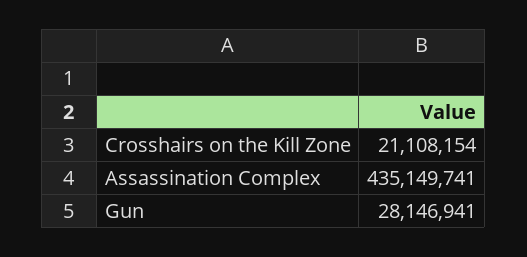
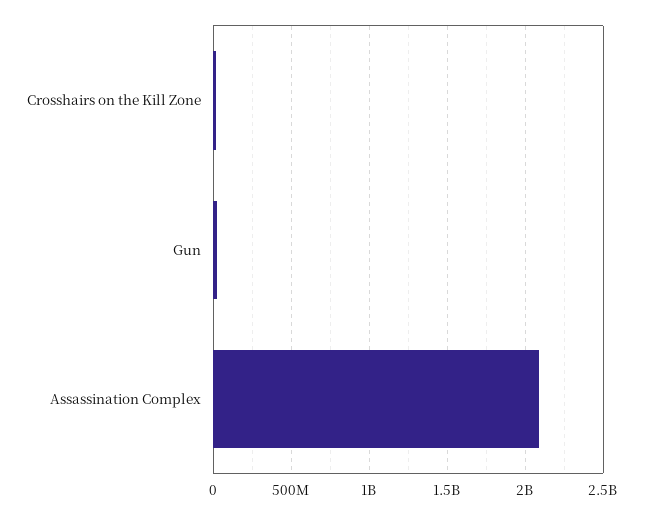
Assassination Complex: 435149741 -> 2100000000

